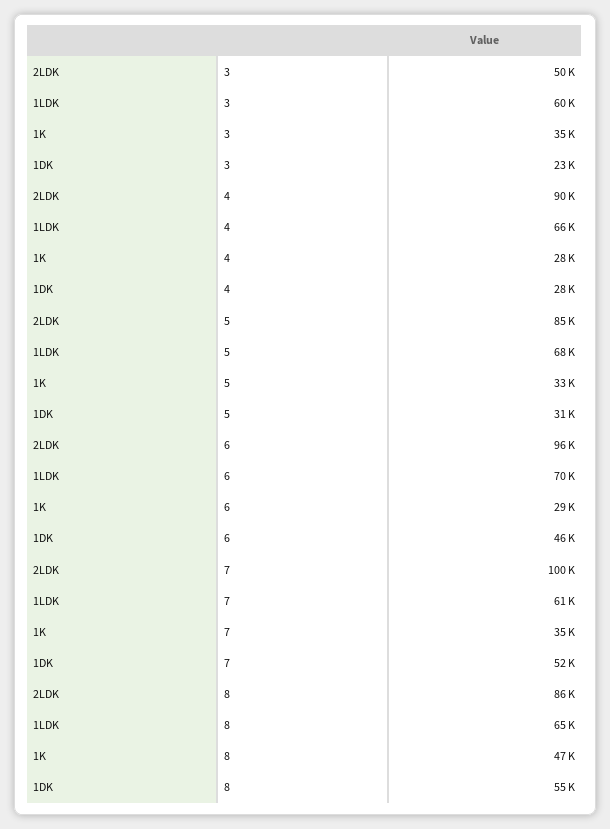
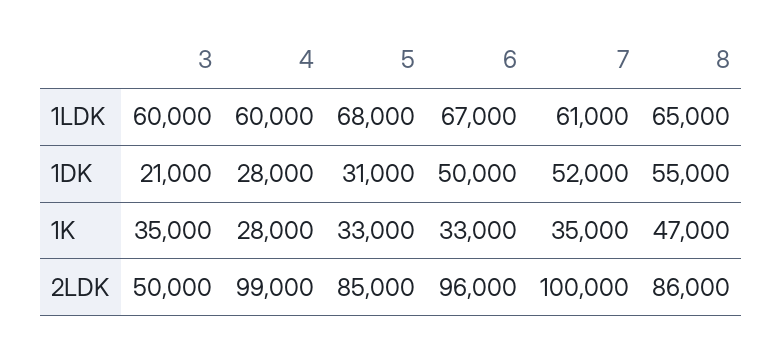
1DK, 3: 23000 -> 21000
2LDK, 4: 90000 -> 99000
1LDK, 4: 66000 -> 60000
1LDK, 6: 70000 -> 67000
1K, 6: 29000 -> 33000
1DK, 6: 46000 -> 50000

